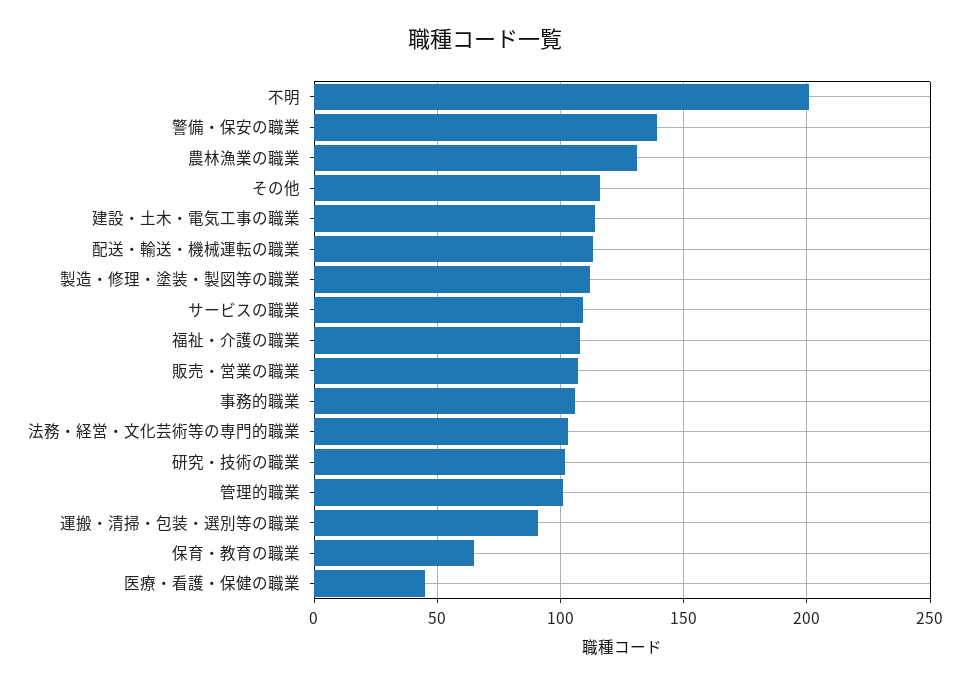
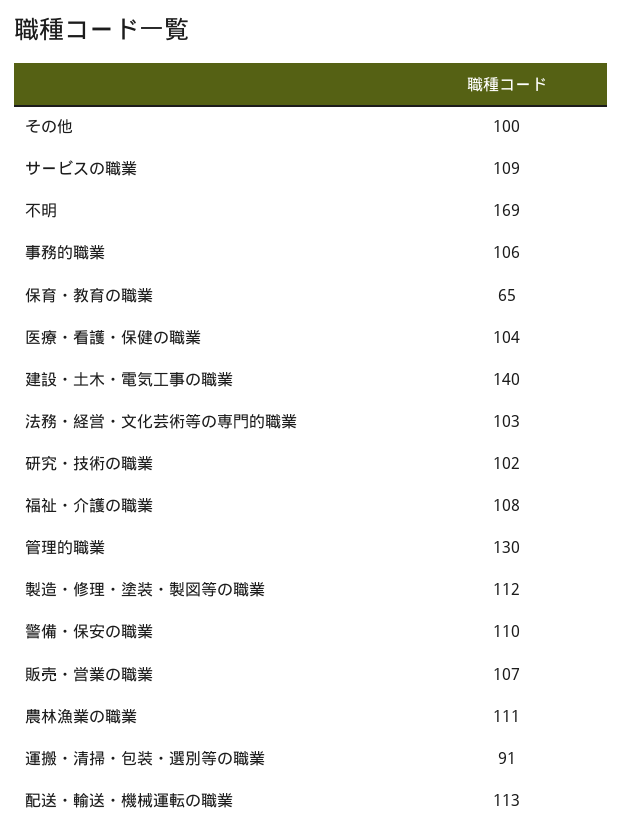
不明: 200 -> 169
警備・保安の職業: 140 -> 110
農林漁業の職業: 130 -> 111
その他: 115 -> 100
建設・土木・電気工事の職業: 115 -> 140
管理的職業: 100 -> 130
医療・看護・保健の職業: 45 -> 104

